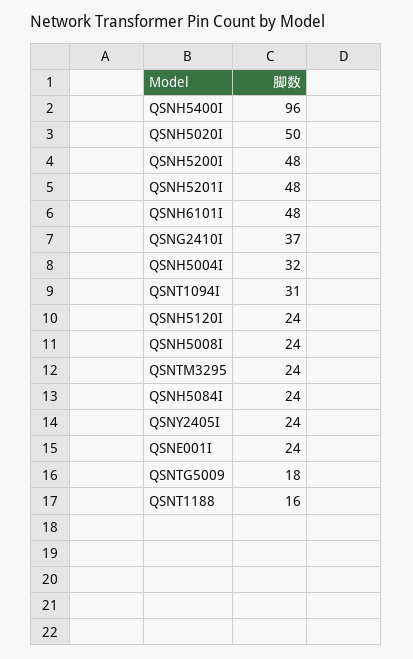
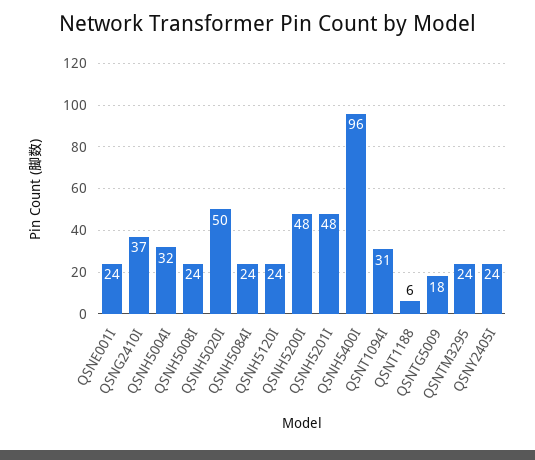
QSNH6101I: 48 -> none
QSNT1188: 16 -> 6

